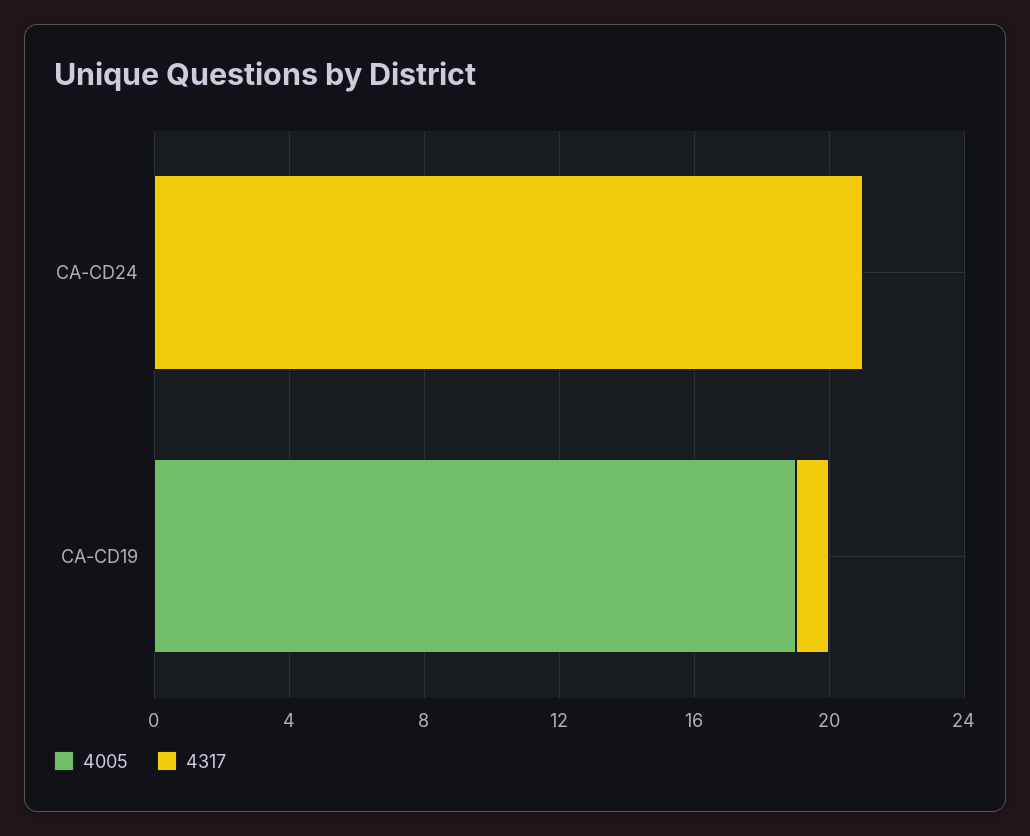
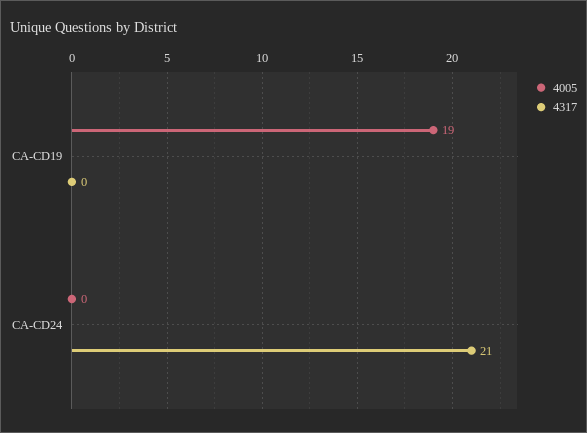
4317, CA-CD19: 1 -> 0

